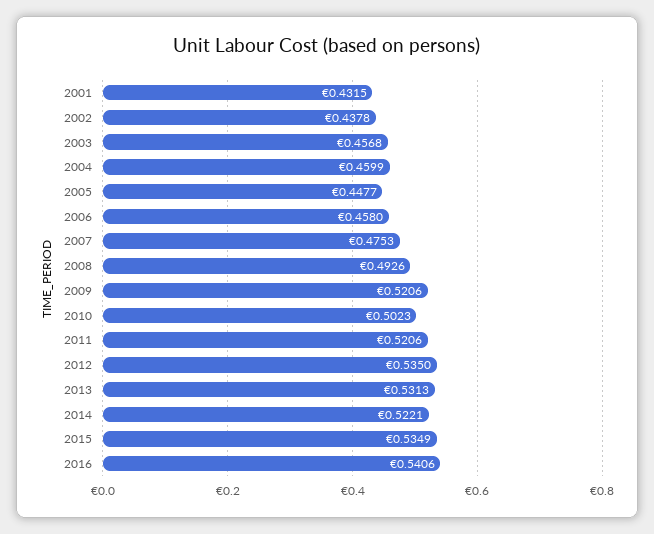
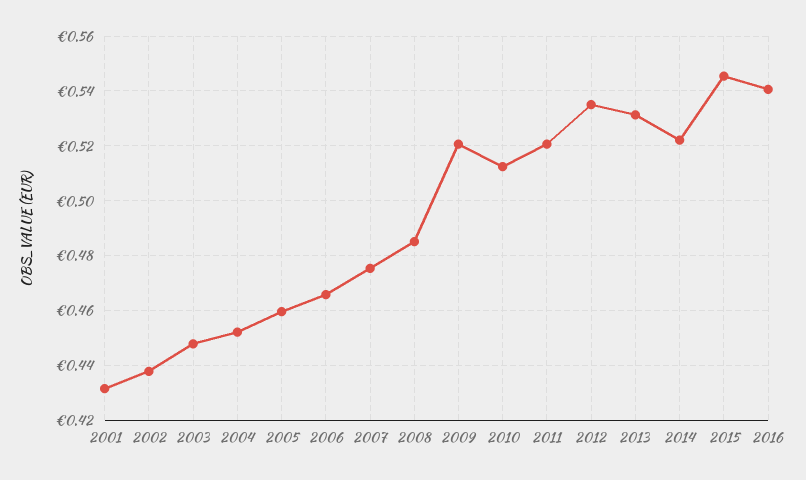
2003: 0.4568 -> 0.4475
2004: 0.4599 -> 0.4525
2005: 0.4477 -> 0.46
2006: 0.458 -> 0.465
2008: 0.4926 -> 0.485
2010: 0.5023 -> 0.5125
2015: 0.5349 -> 0.545

